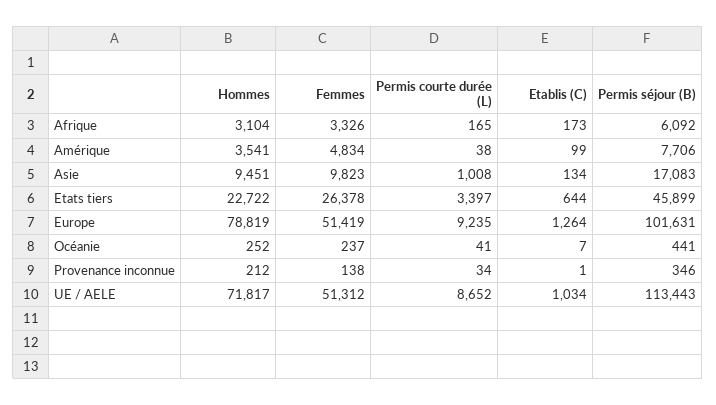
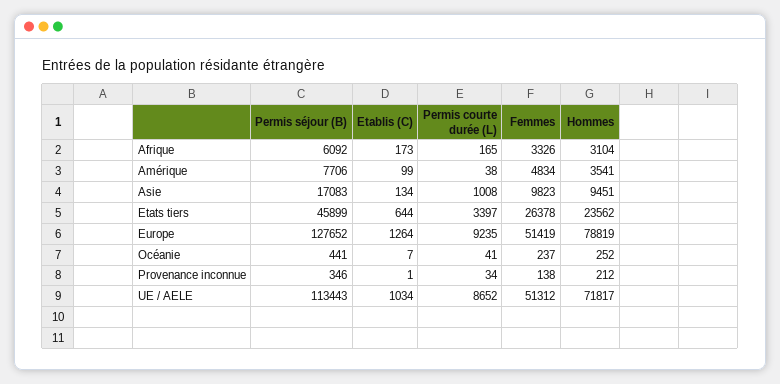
Hommes, Etats tiers: 22722 -> 23562
Permis séjour (B), Europe: 101631 -> 127652

